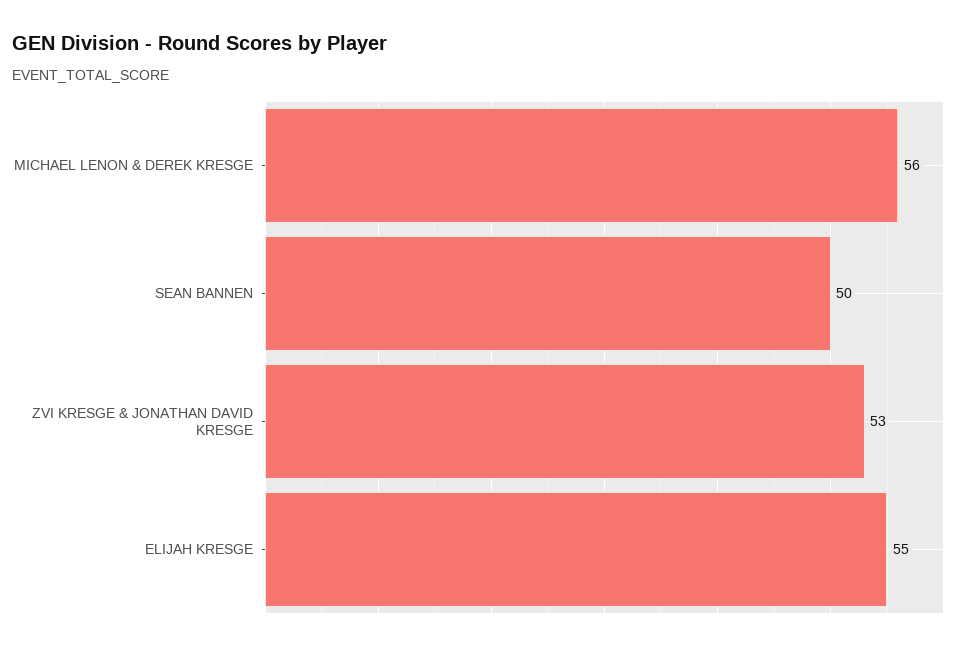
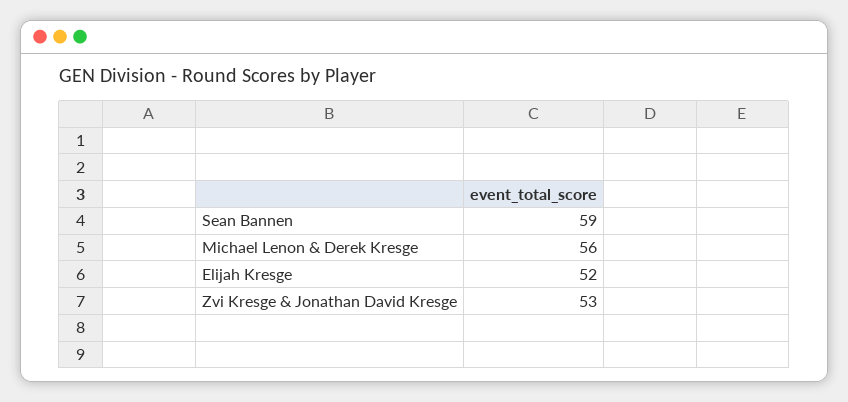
SEAN BANNEN: 50 -> 59
ELIJAH KRESGE: 55 -> 52

